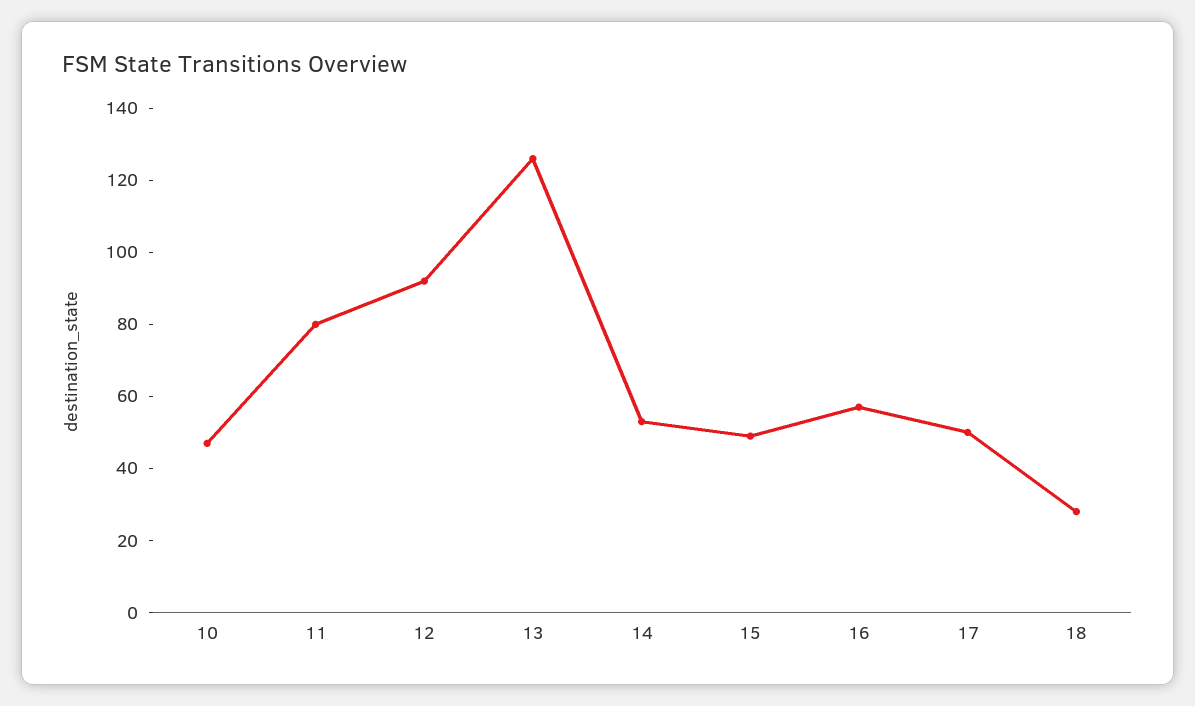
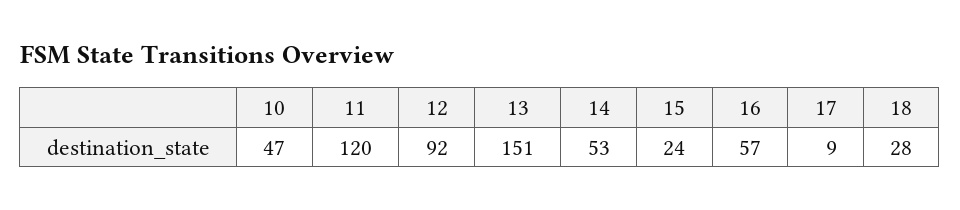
11: 80 -> 120
13: 125 -> 151
15: 50 -> 24
17: 50 -> 9

